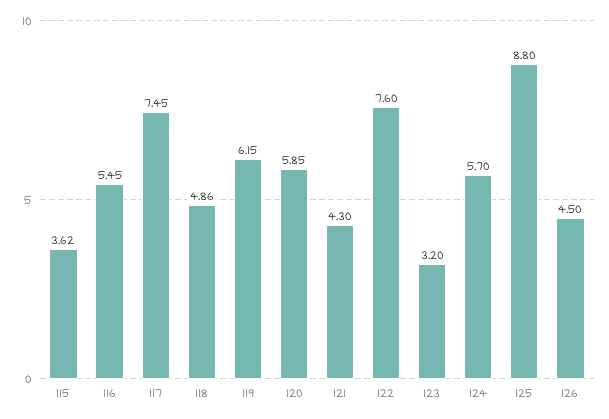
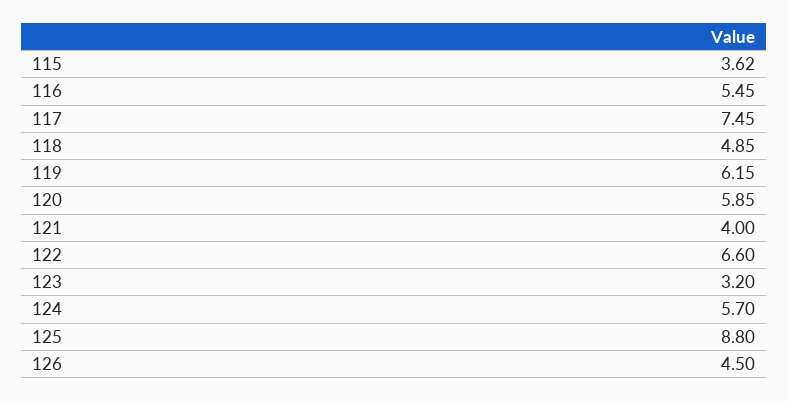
118: 4.86 -> 4.85
121: 4.3 -> 4
122: 7.6 -> 6.6

